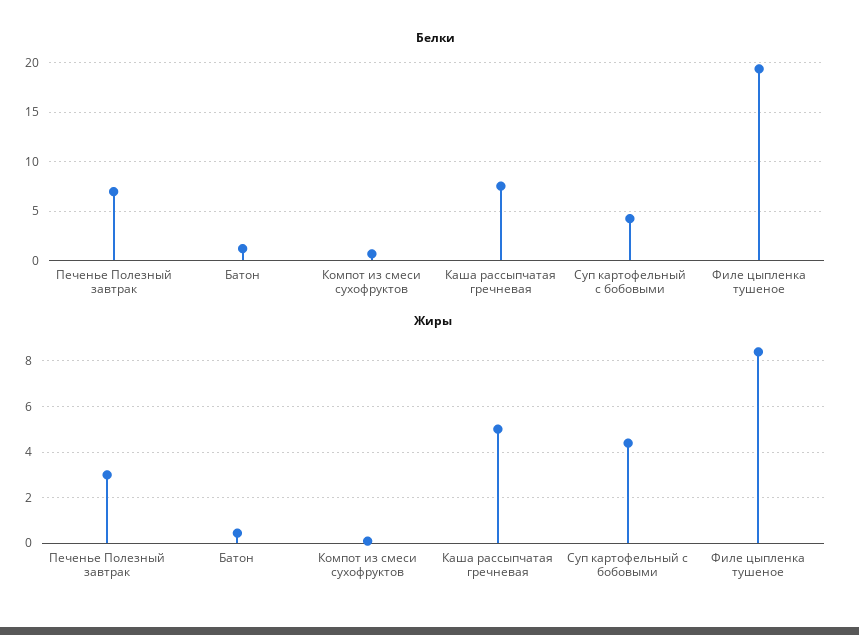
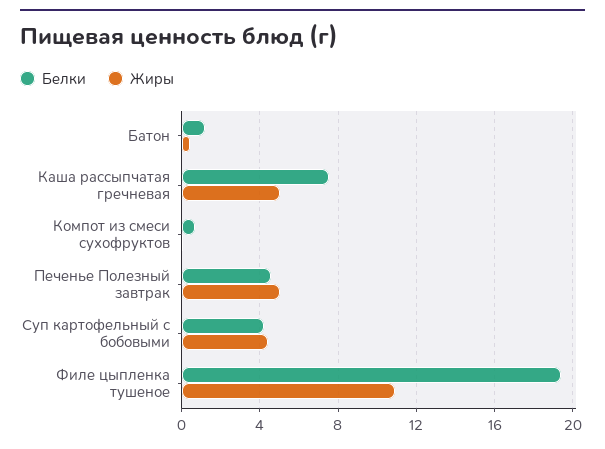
Белки, Печенье Полезный завтрак: 7 -> 4.5
Жиры, Печенье Полезный завтрак: 3 -> 5
Жиры, Филе цыпленка тушеное: 8.5 -> 11

